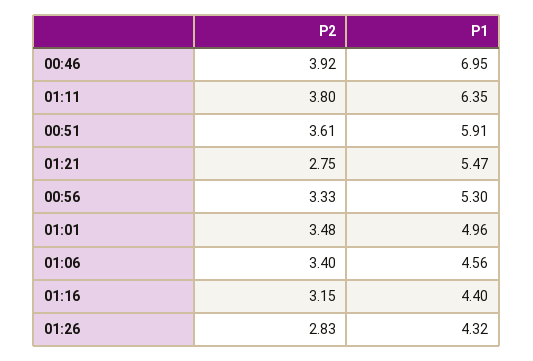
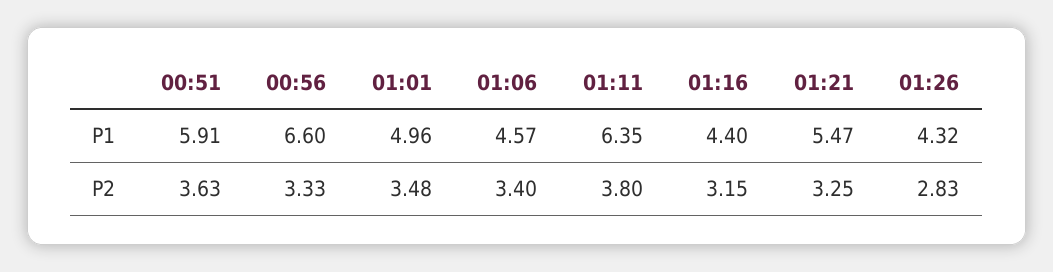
P2, 00:46: 3.92 -> none
P1, 00:46: 6.95 -> none
P2, 00:51: 3.61 -> 3.63
P2, 01:21: 2.75 -> 3.25
P1, 00:56: 5.3 -> 6.6
P1, 01:06: 4.56 -> 4.57

